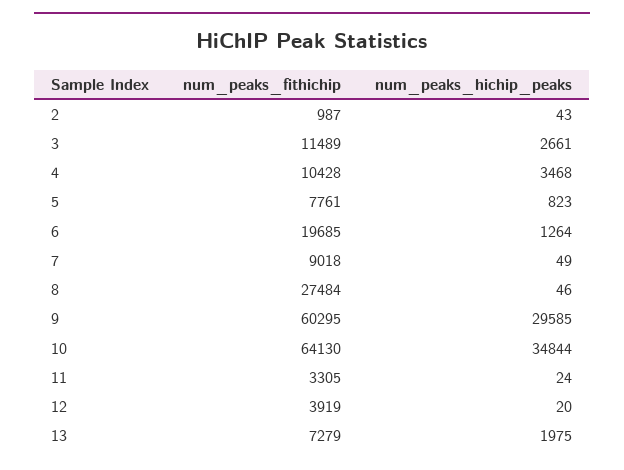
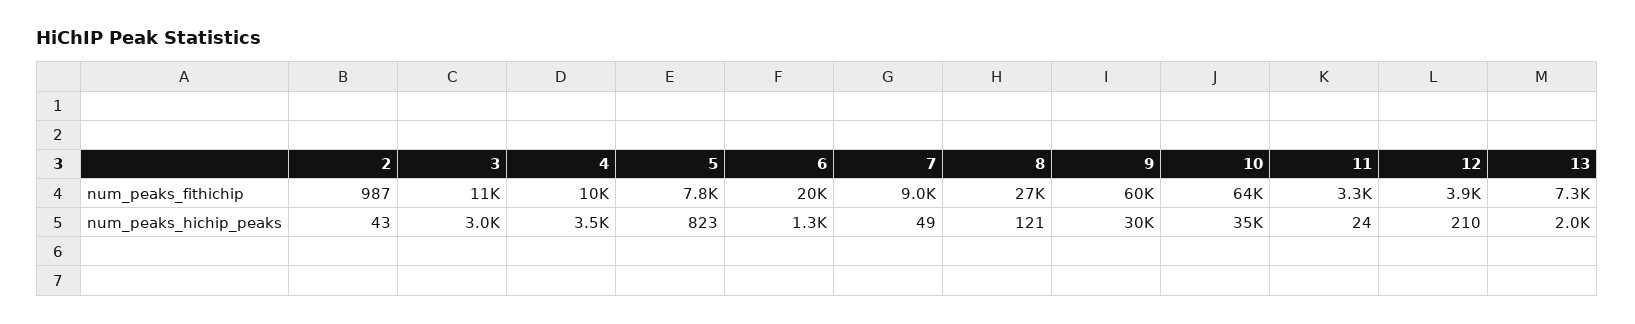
num_peaks_hichip_peaks, 3: 2661 -> 3000
num_peaks_hichip_peaks, 8: 46 -> 121
num_peaks_hichip_peaks, 12: 20 -> 210

